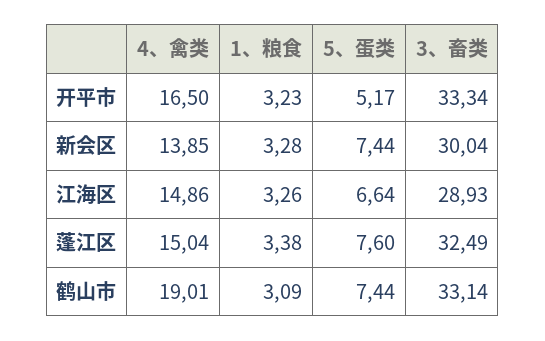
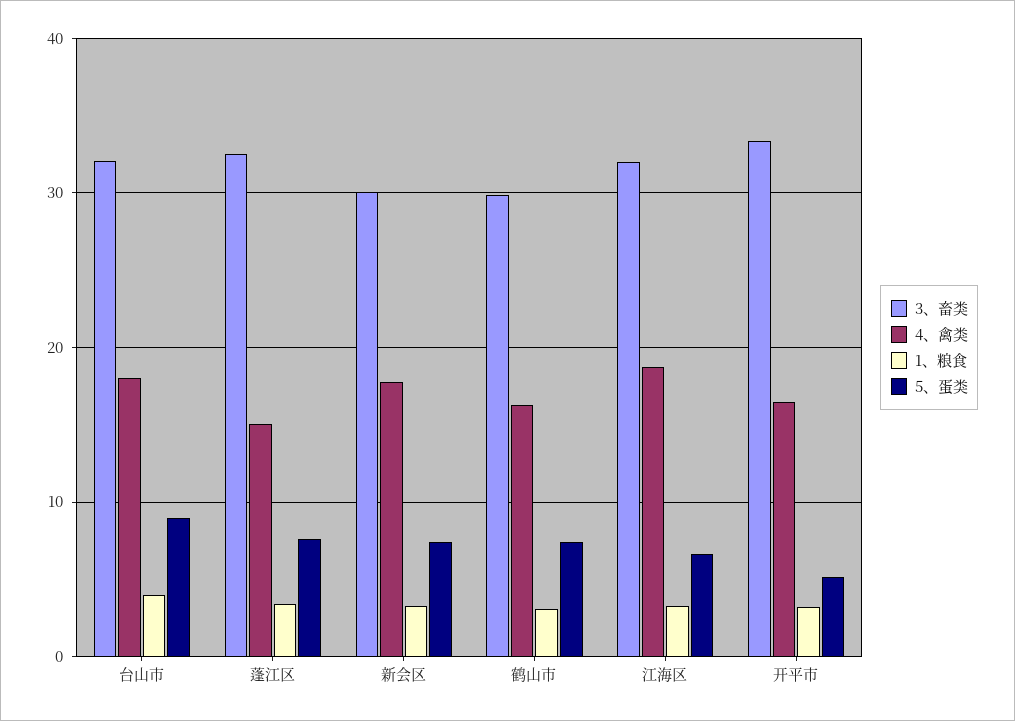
4、禽类, 新会区: 13.85 -> 18
4、禽类, 江海区: 14.86 -> 19
3、畜类, 江海区: 28.93 -> 32
4、禽类, 鹤山市: 19.01 -> 16
3、畜类, 鹤山市: 33.14 -> 30
3、畜类, 台山市: none -> 32
4、禽类, 台山市: none -> 18
1、粮食, 台山市: none -> 4
5、蛋类, 台山市: none -> 9

